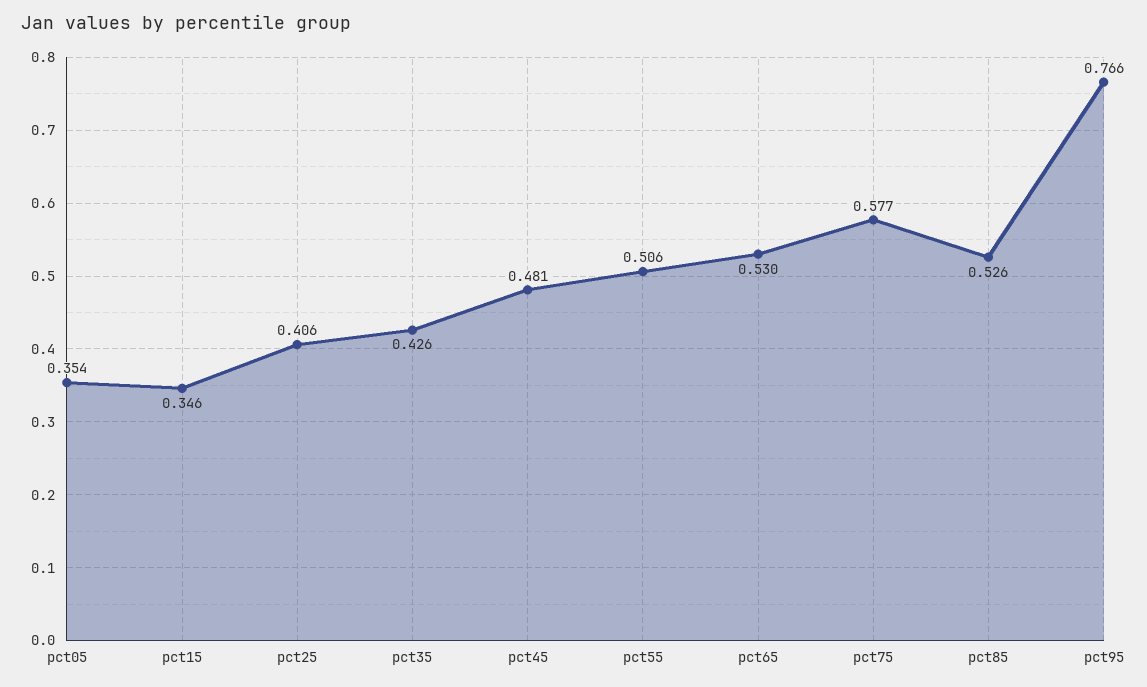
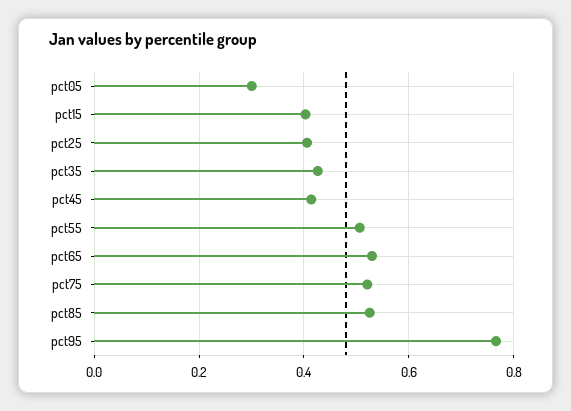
pct05: 0.354 -> 0.3
pct15: 0.346 -> 0.4
pct45: 0.481 -> 0.42
pct75: 0.577 -> 0.52

